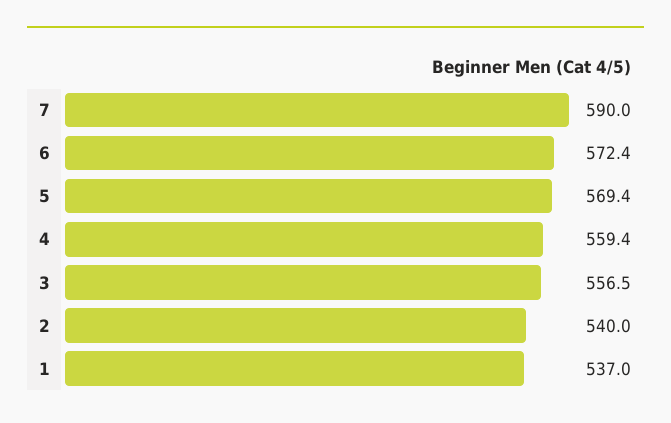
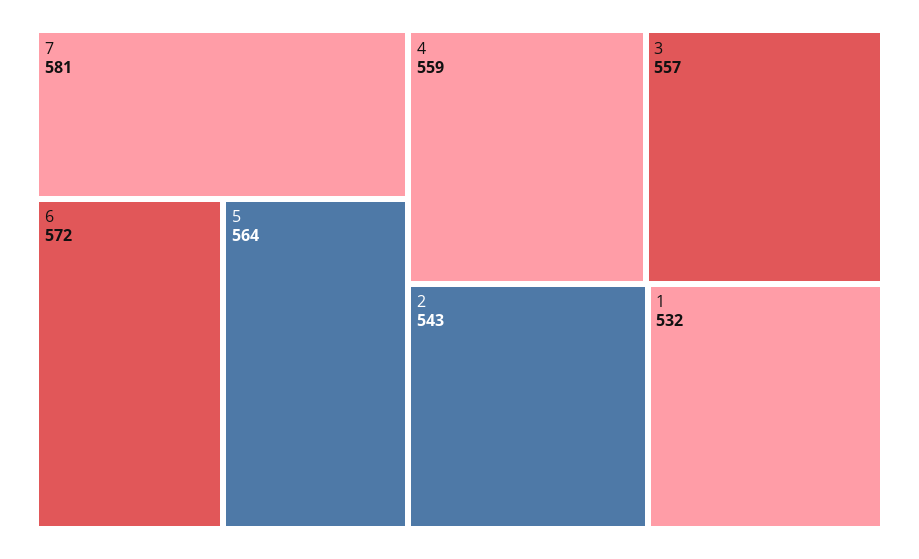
7: 590 -> 581
5: 569.4 -> 564
2: 540 -> 543
1: 537 -> 532

